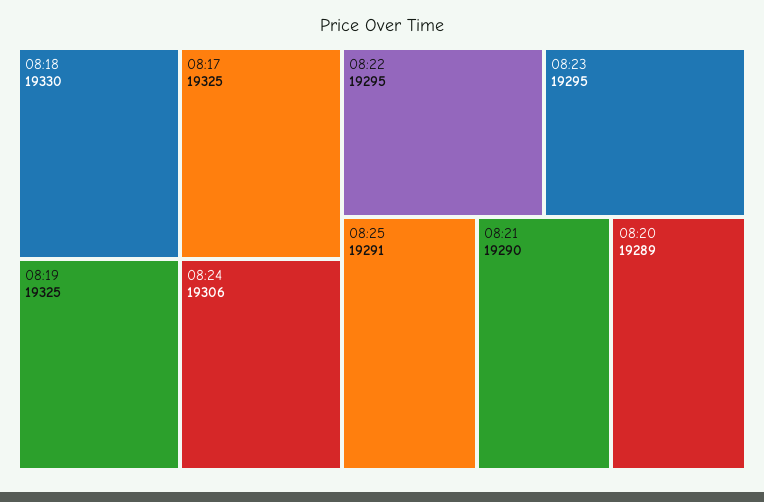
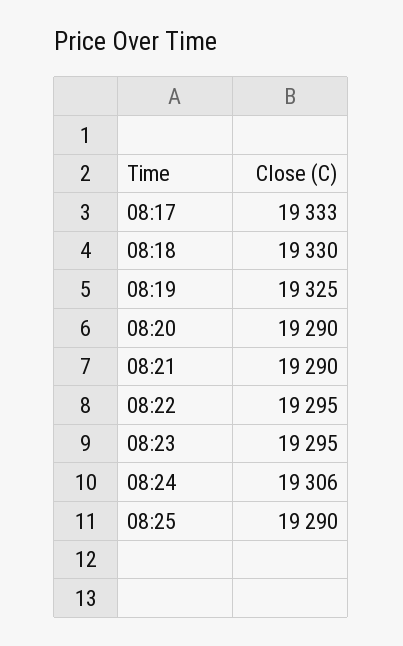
08:17: 19325 -> 19333
08:25: 19291 -> 19290
08:20: 19289 -> 19290

